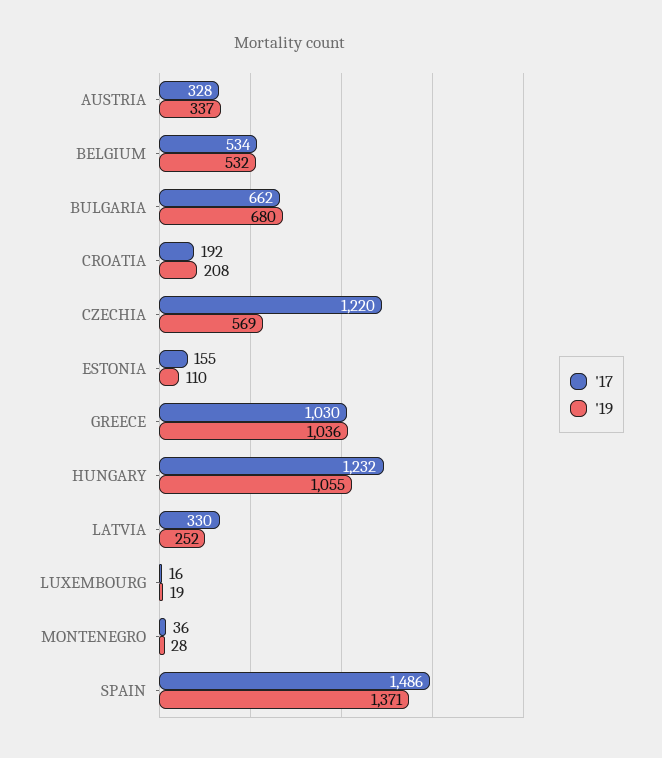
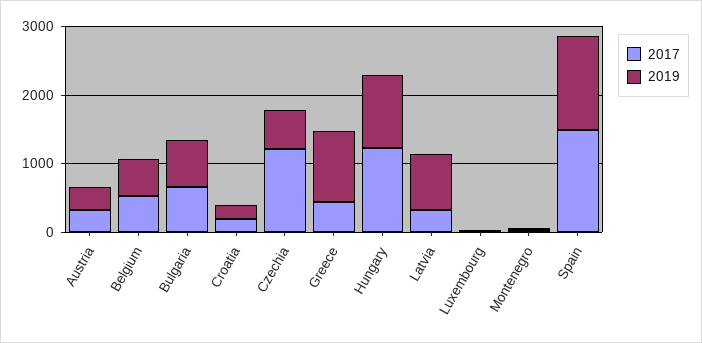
'17, ESTONIA: 155 -> none
'19, ESTONIA: 110 -> none
'17, GREECE: 1030 -> 400
'19, LATVIA: 252 -> 800

